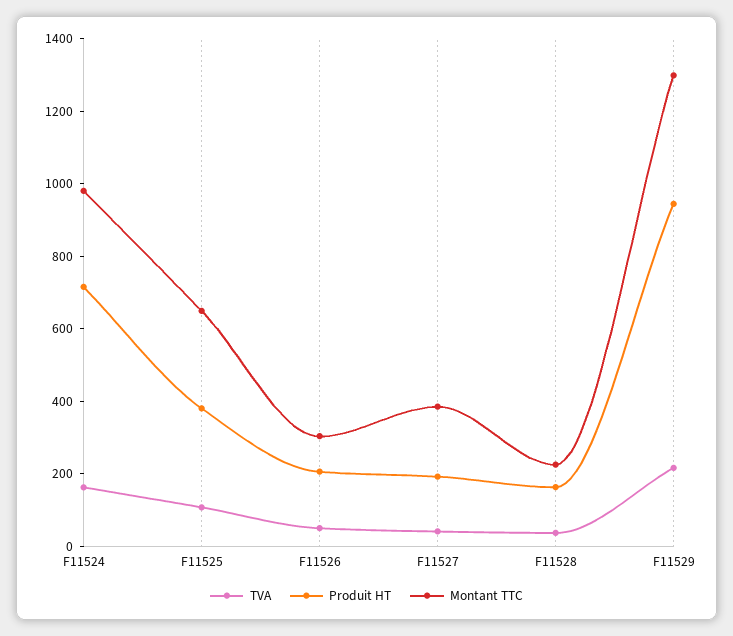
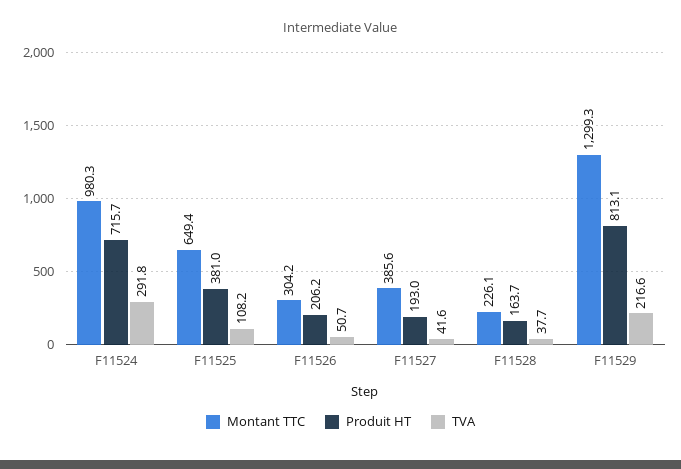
TVA, F11524: 150 -> 291.8
Produit HT, F11529: 950 -> 813.1

